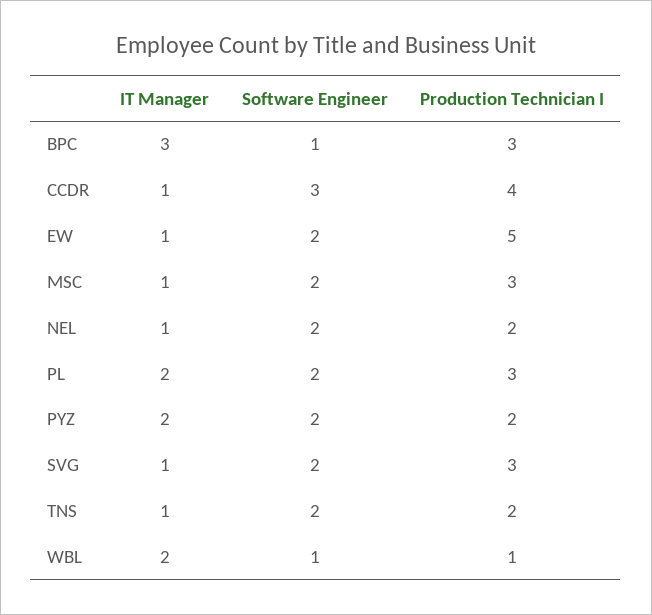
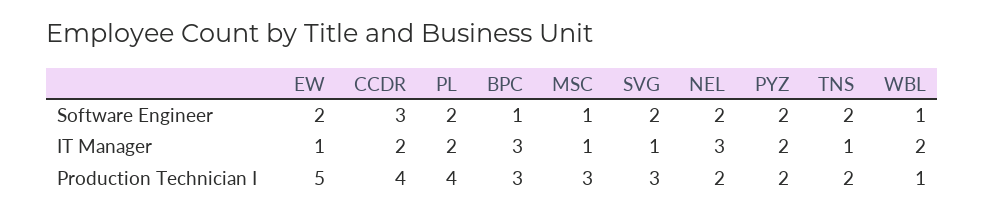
IT Manager, CCDR: 1 -> 2
Software Engineer, MSC: 2 -> 1
IT Manager, NEL: 1 -> 3
Production Technician I, PL: 3 -> 4

